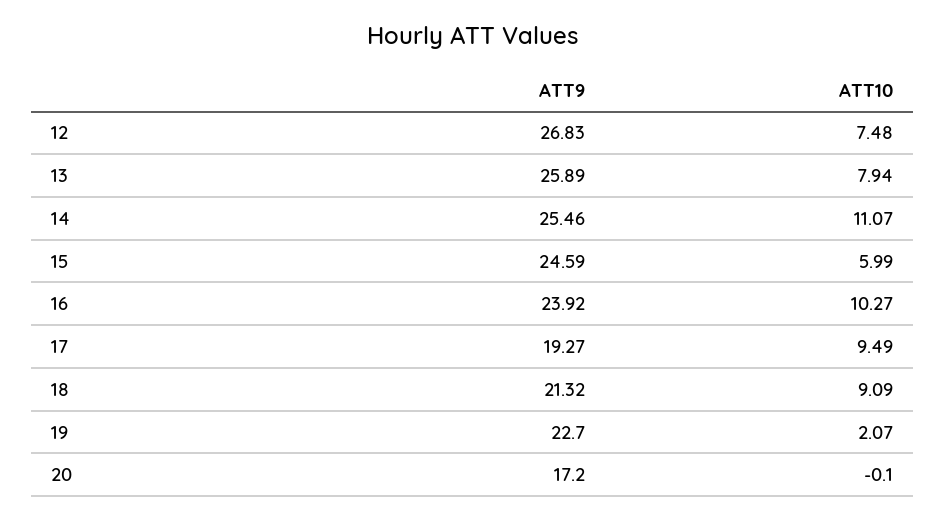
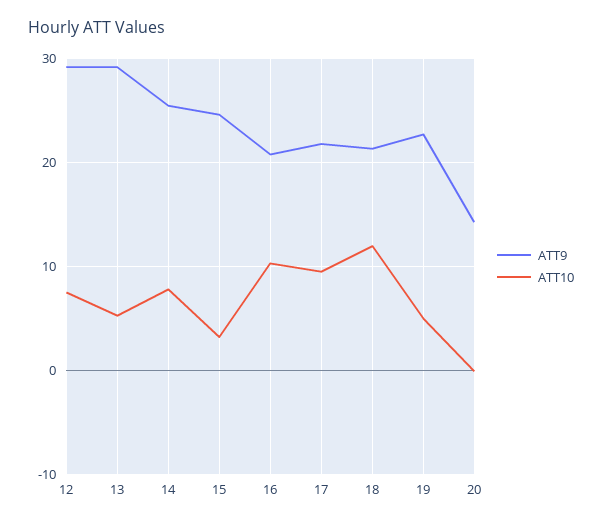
ATT9, 12: 26.83 -> 29
ATT9, 13: 25.89 -> 29
ATT10, 13: 7.94 -> 5
ATT10, 14: 11.07 -> 8
ATT10, 15: 5.99 -> 3
ATT9, 16: 23.92 -> 21
ATT9, 17: 19.27 -> 22
ATT10, 18: 9.09 -> 12
ATT10, 19: 2.07 -> 5
ATT9, 20: 17.2 -> 14

